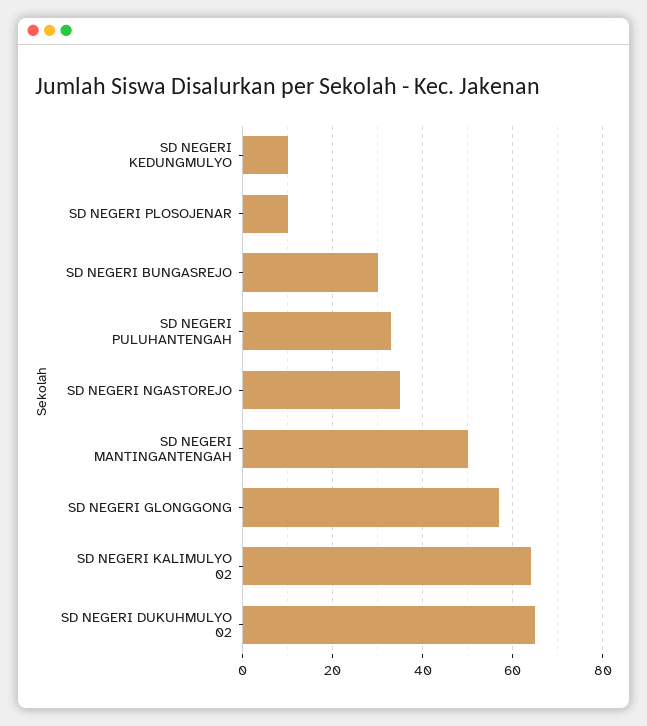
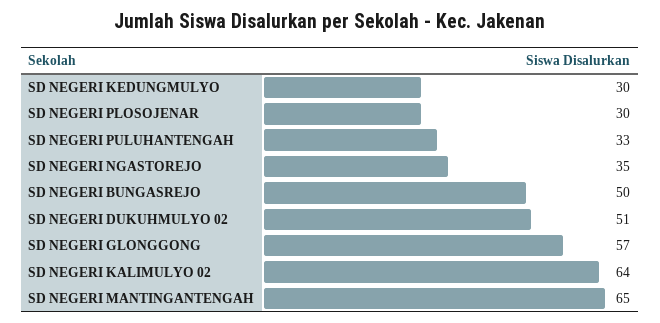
SD NEGERI KEDUNGMULYO: 10 -> 30
SD NEGERI PLOSOJENAR: 10 -> 30
SD NEGERI BUNGASREJO: 30 -> 50
SD NEGERI MANTINGANTENGAH: 50 -> 65
SD NEGERI DUKUHMULYO 02: 65 -> 51

